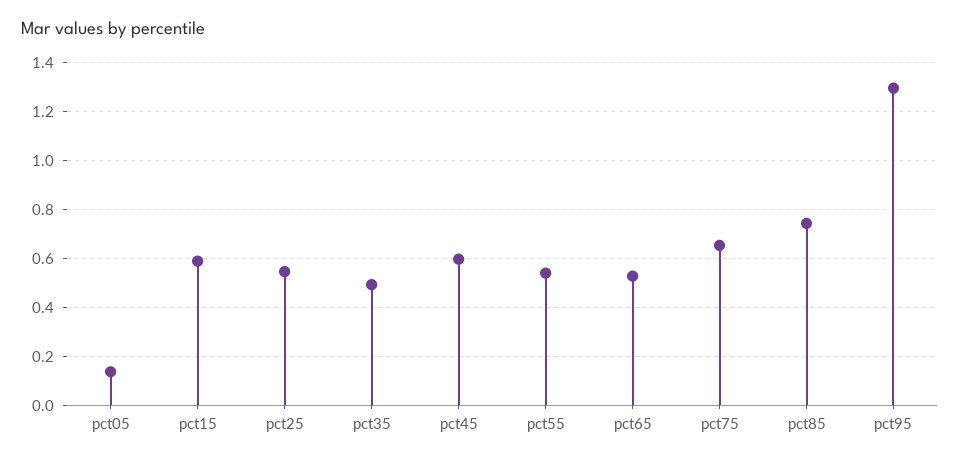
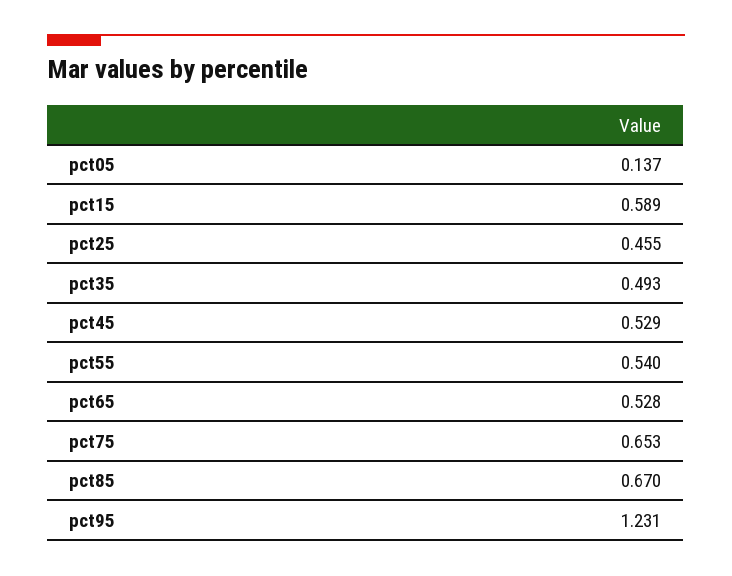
pct25: 0.55 -> 0.455
pct45: 0.6 -> 0.529
pct85: 0.75 -> 0.67
pct95: 1.3 -> 1.231

